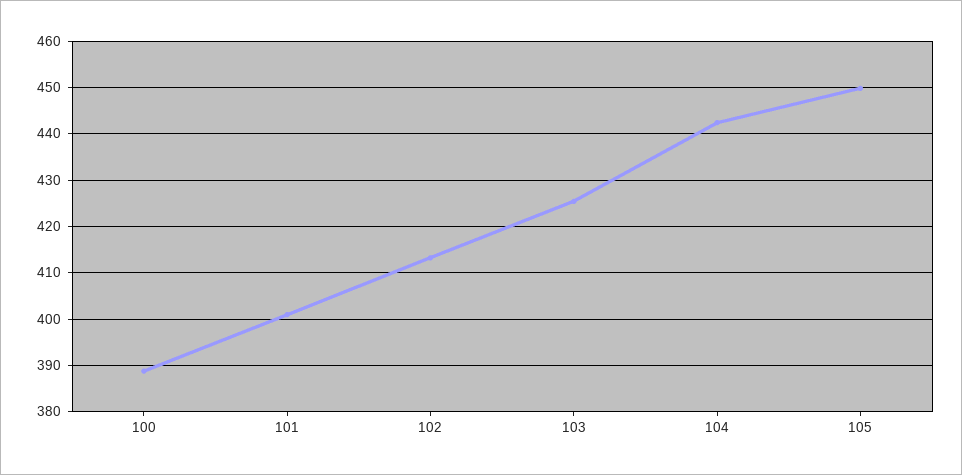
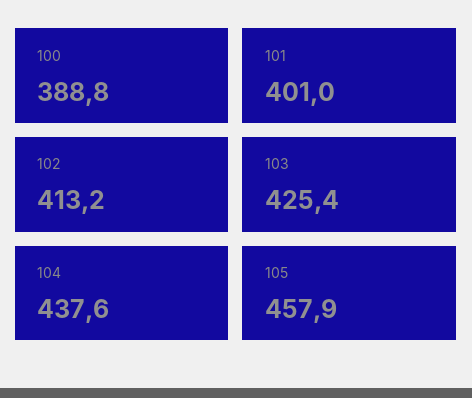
104: 442 -> 437.6
105: 450 -> 457.9

